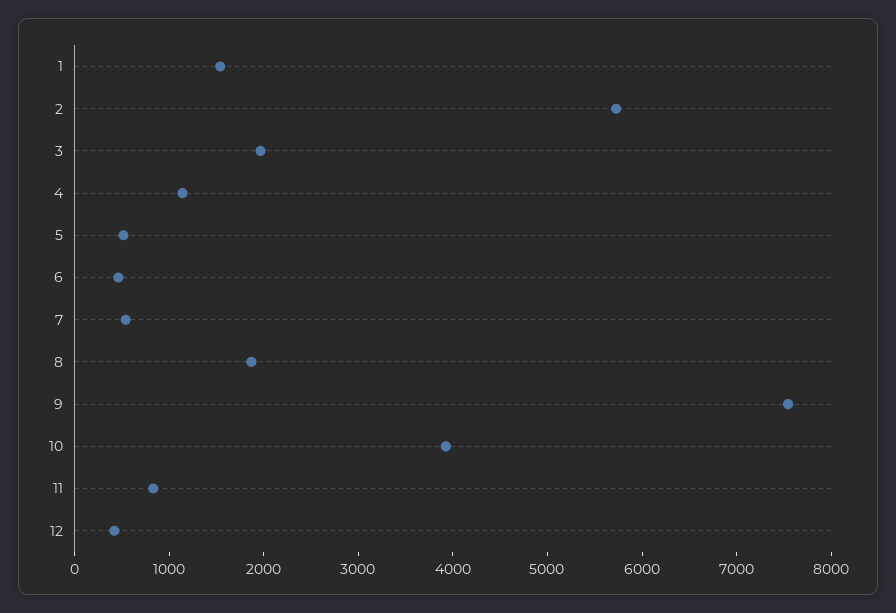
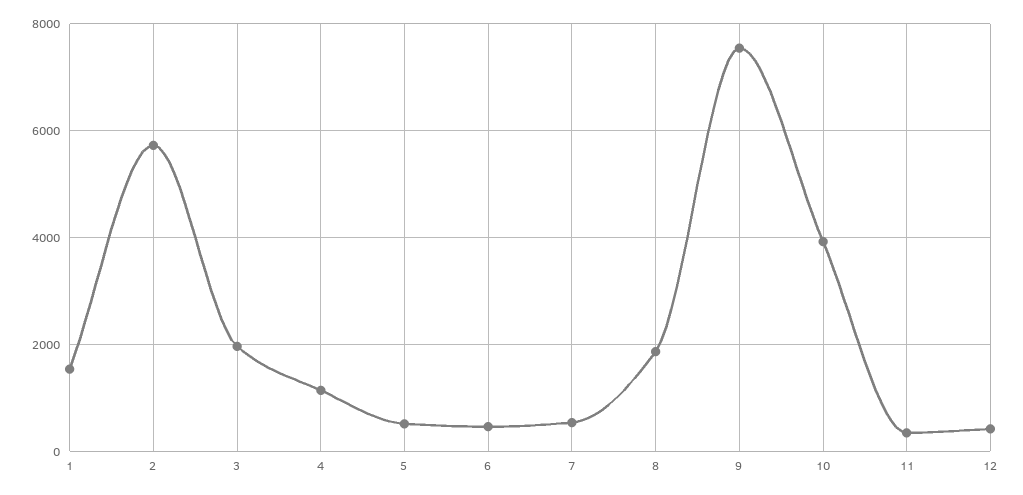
11: 800 -> 400

